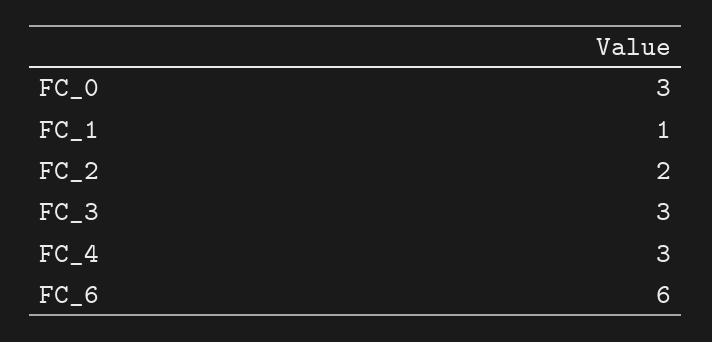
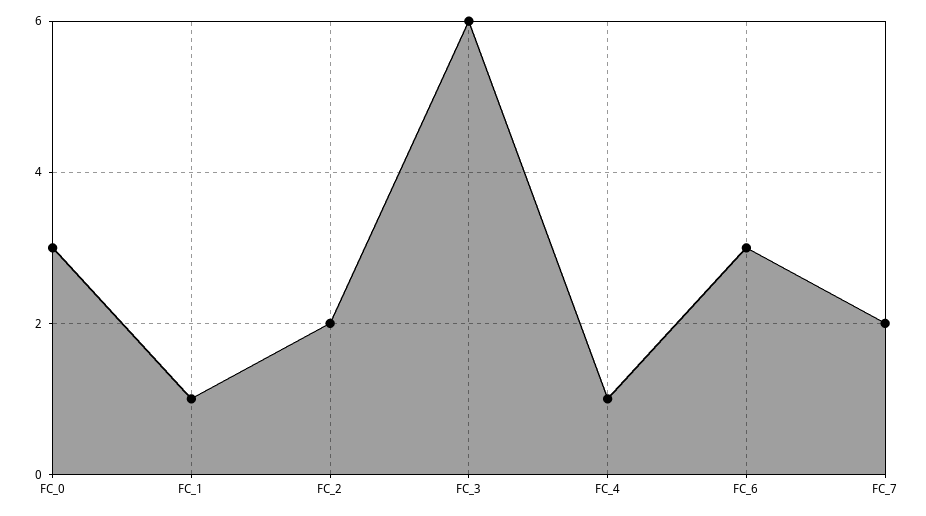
FC_3: 3 -> 6
FC_4: 3 -> 1
FC_6: 6 -> 3
FC_7: none -> 2

